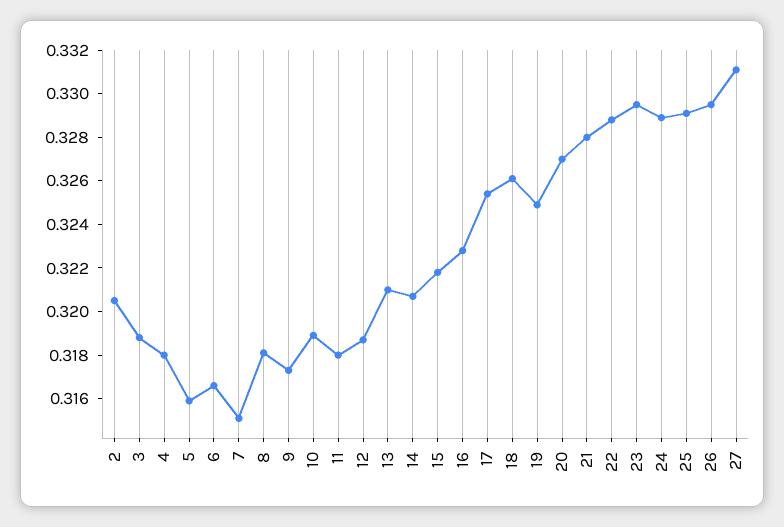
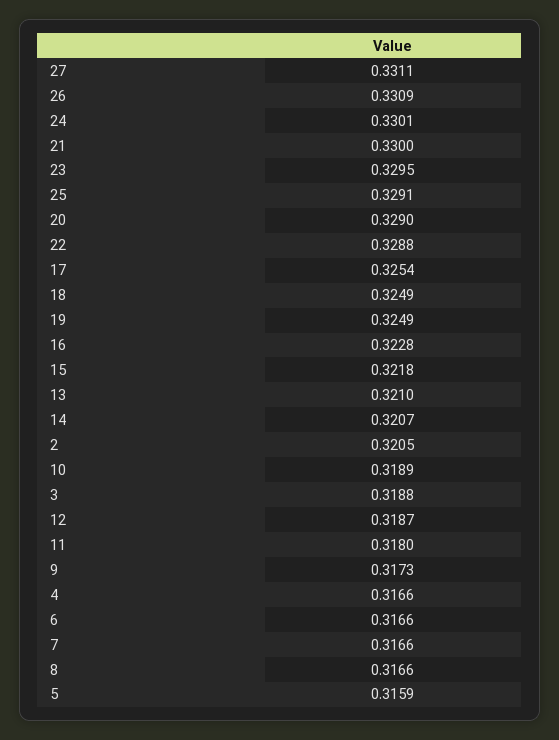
4: 0.318 -> 0.3166
7: 0.315 -> 0.3166
8: 0.318 -> 0.3166
18: 0.326 -> 0.3249
20: 0.327 -> 0.329
21: 0.328 -> 0.33
24: 0.329 -> 0.3301
26: 0.3295 -> 0.3309

